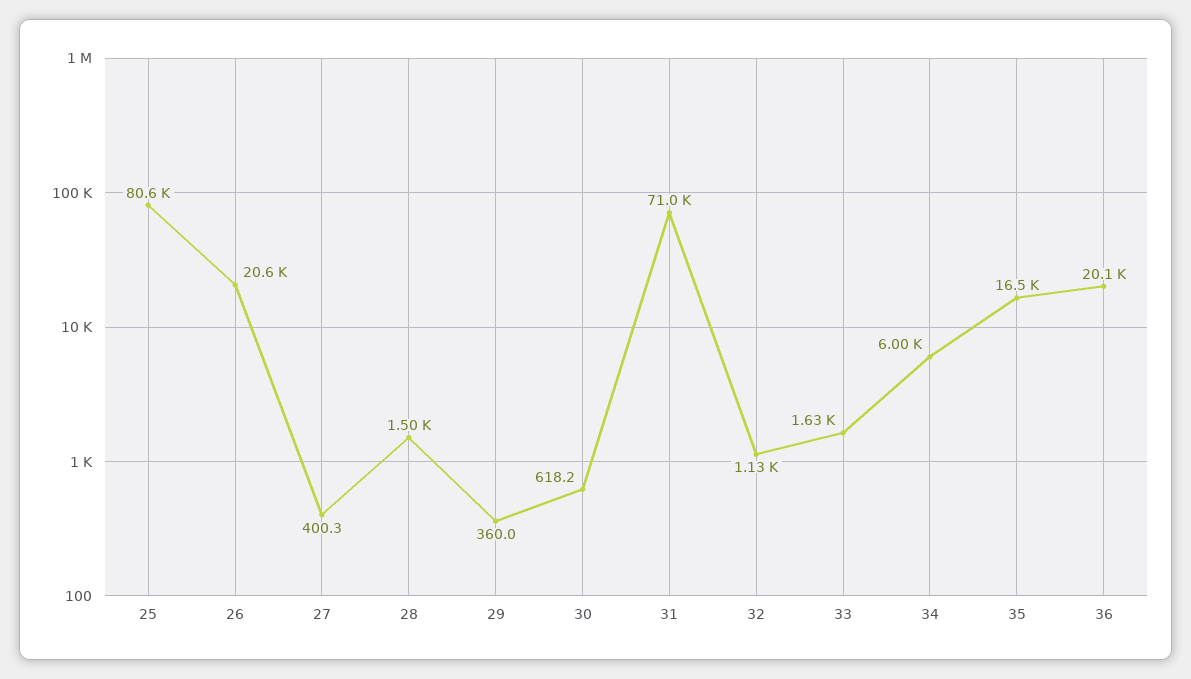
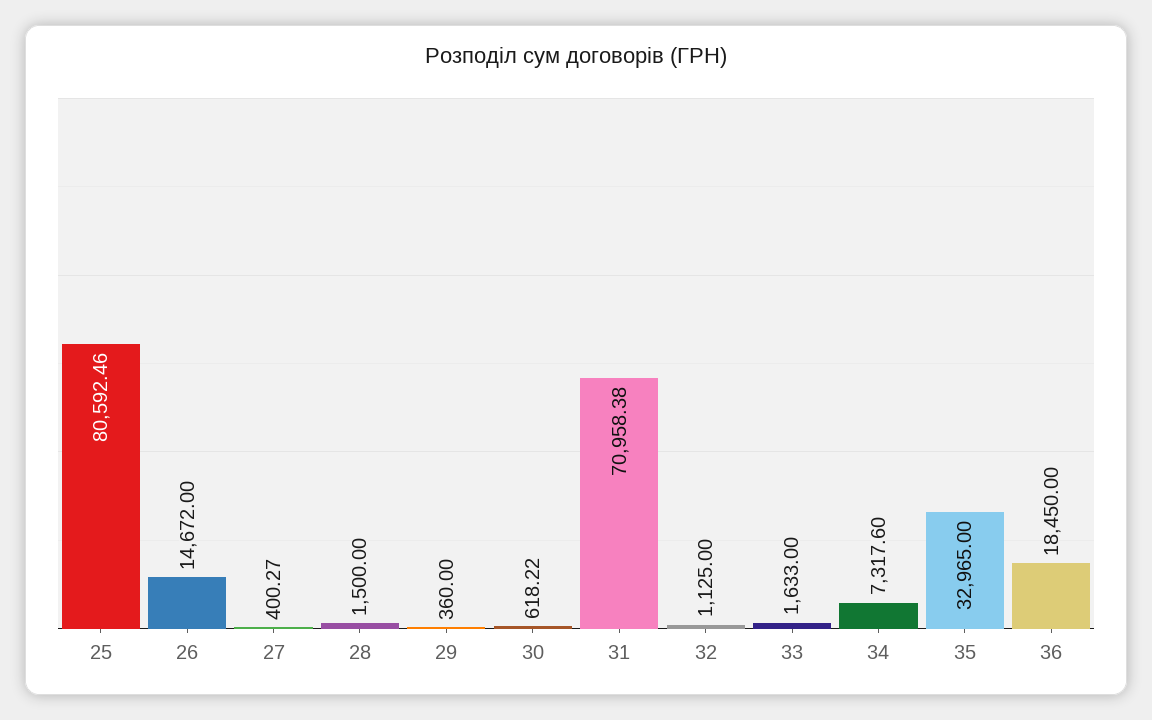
26: 20600 -> 14672
34: 6000 -> 7317.6
35: 16500 -> 32965
36: 20100 -> 18450

